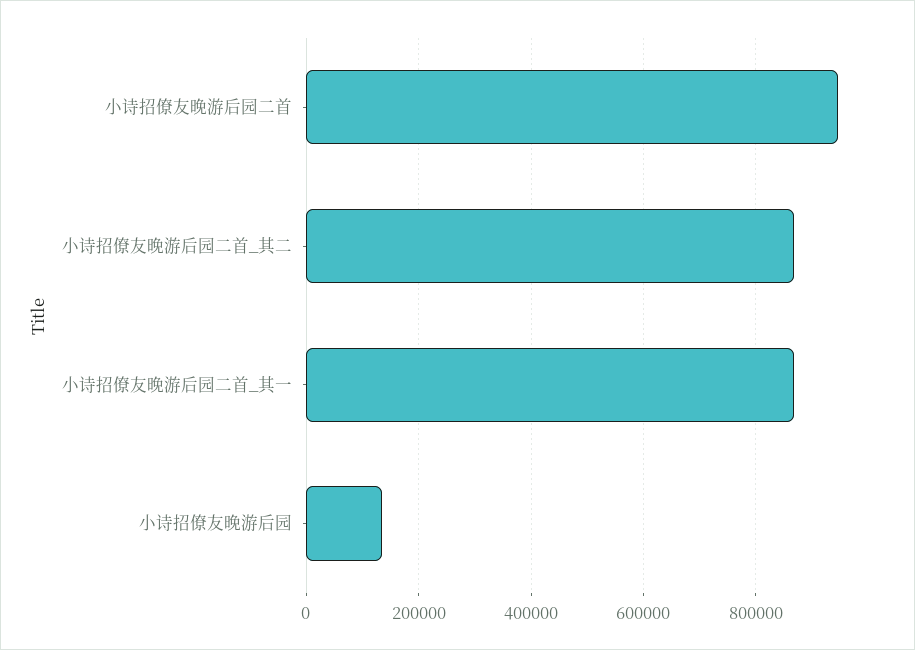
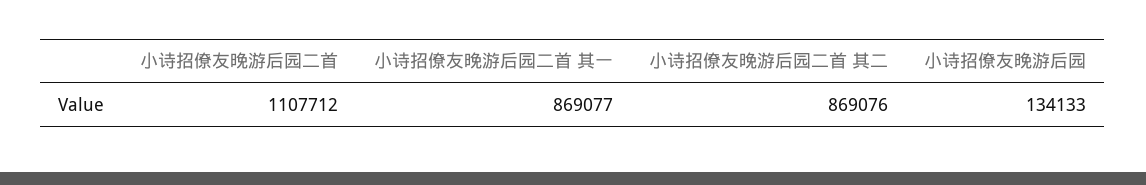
小诗招僚友晚游后园二首: 940000 -> 1107712

